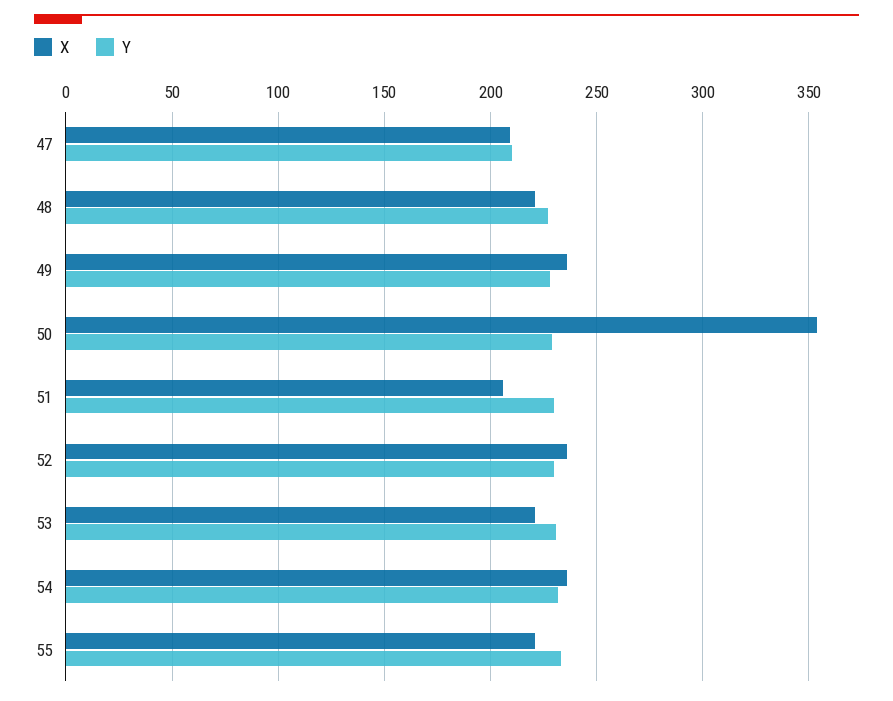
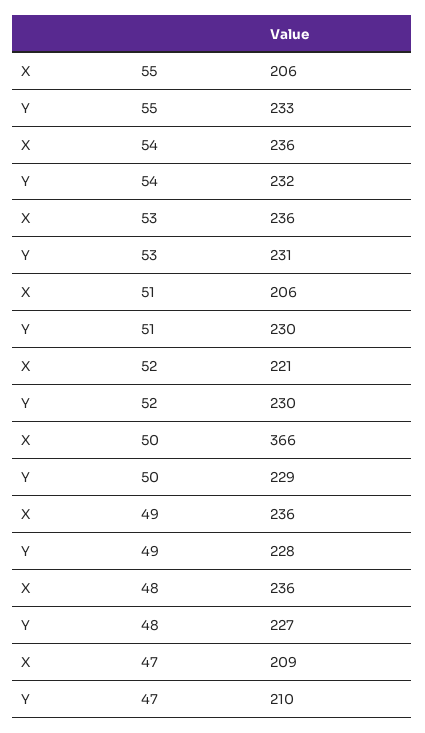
X, 48: 220 -> 236
X, 50: 355 -> 366
X, 52: 235 -> 221
X, 53: 220 -> 236
X, 55: 220 -> 206

